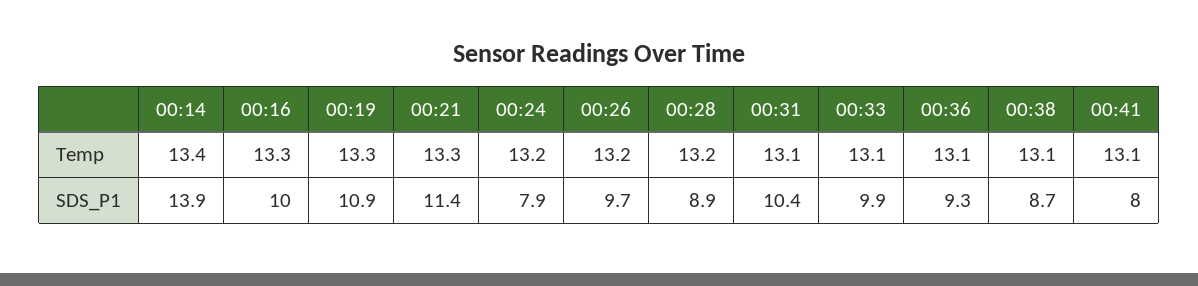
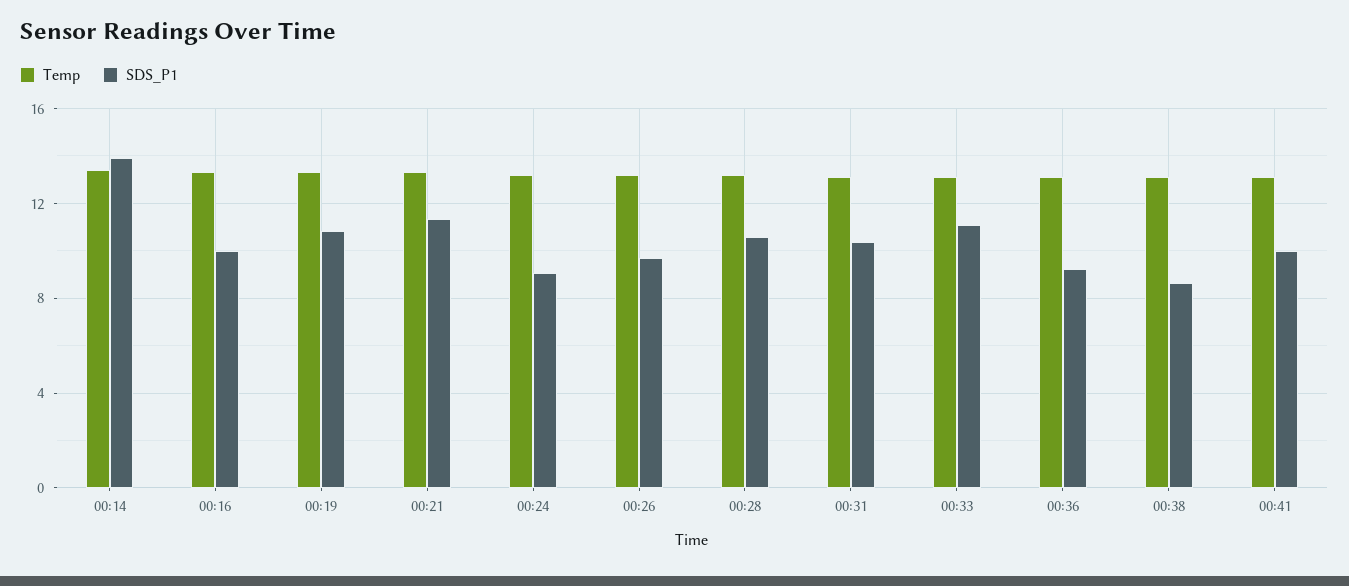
SDS_P1, 00:24: 7.9 -> 9
SDS_P1, 00:28: 8.9 -> 10.5
SDS_P1, 00:33: 9.9 -> 11
SDS_P1, 00:41: 8 -> 10

